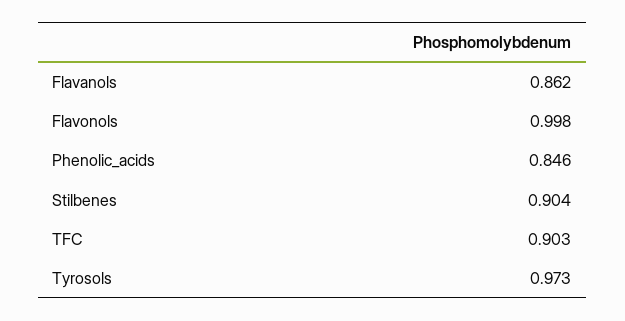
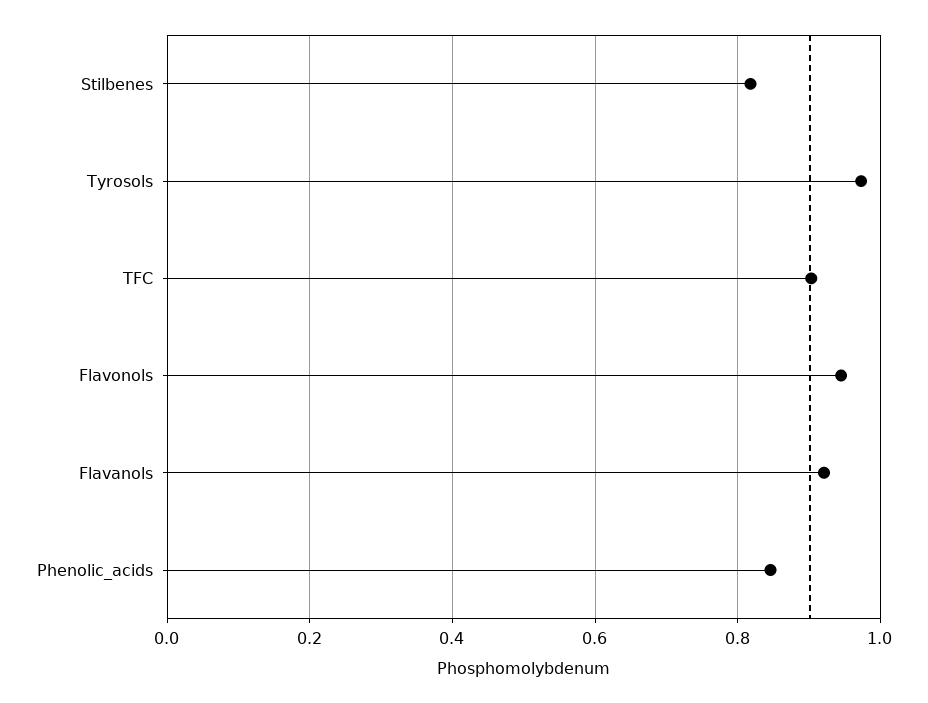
Flavanols: 0.862 -> 0.92
Flavonols: 0.998 -> 0.94
Stilbenes: 0.904 -> 0.82

